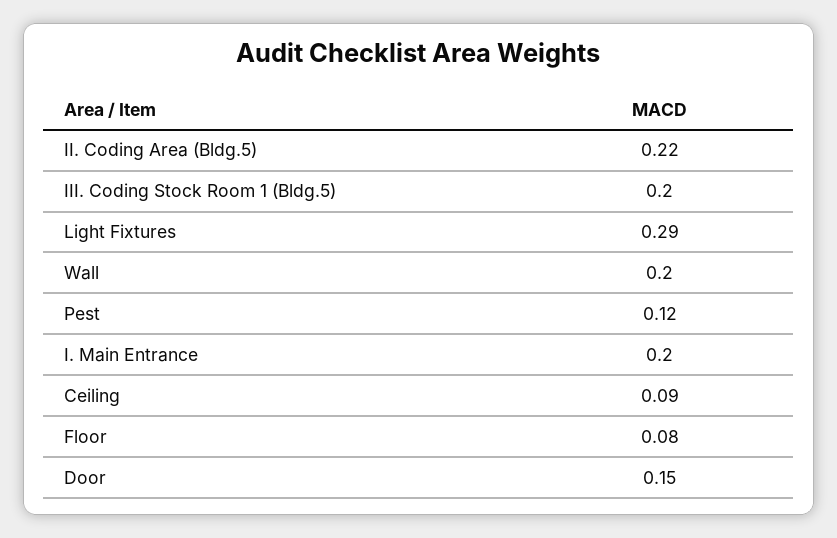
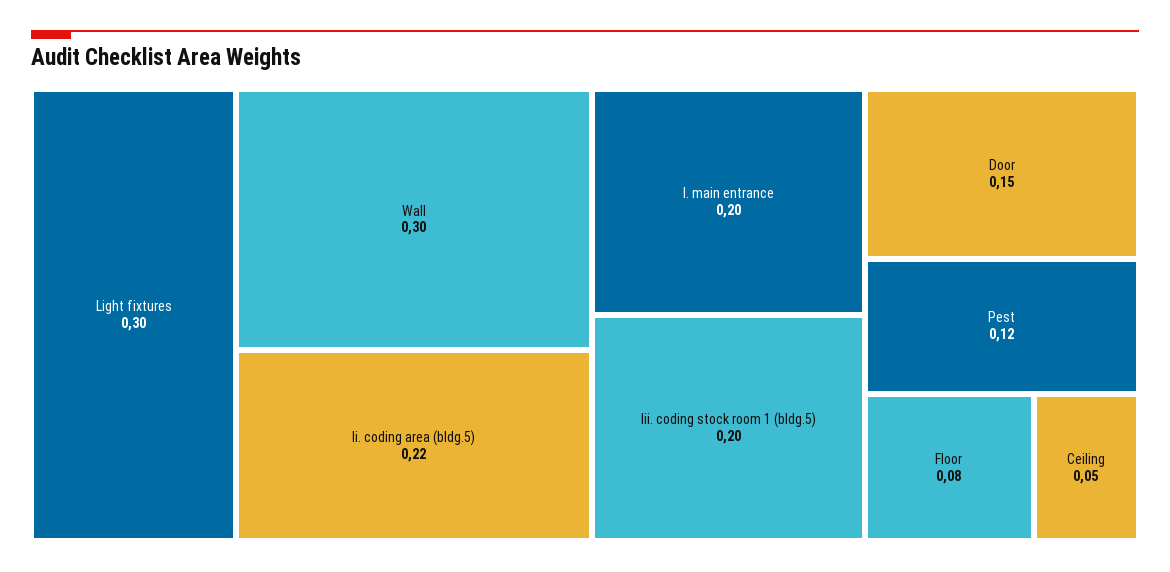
Light Fixtures: 0.29 -> 0.3
Wall: 0.2 -> 0.3
Ceiling: 0.09 -> 0.05

